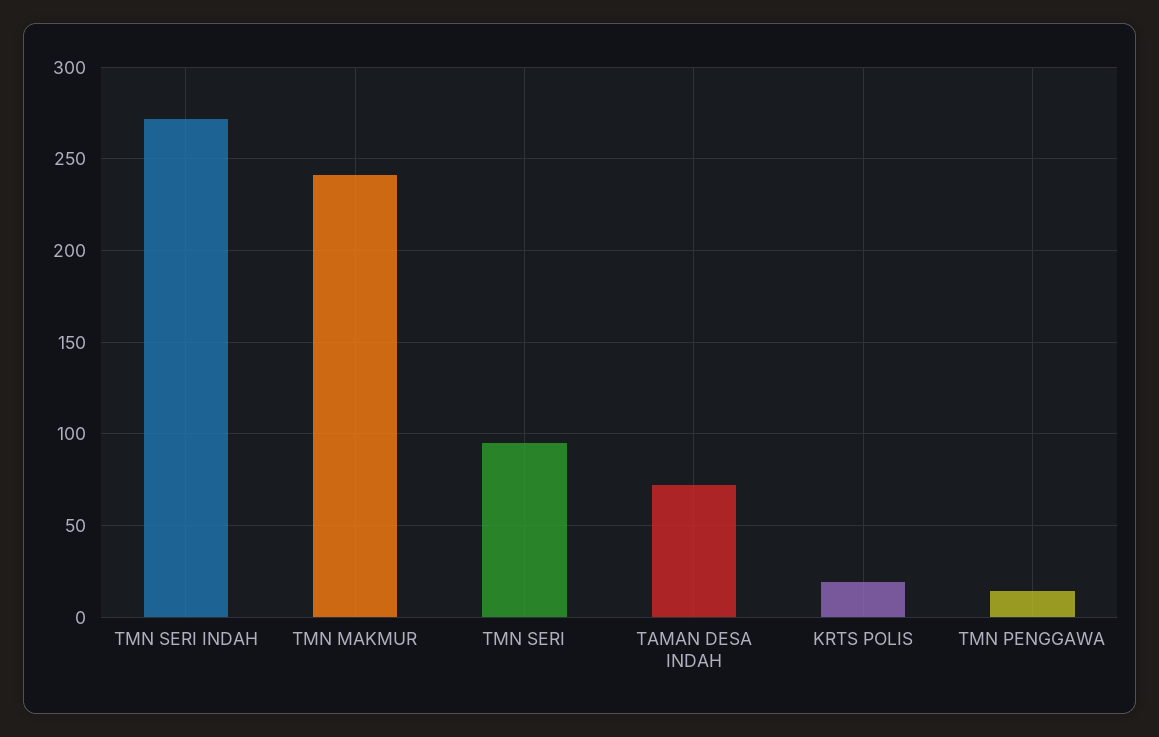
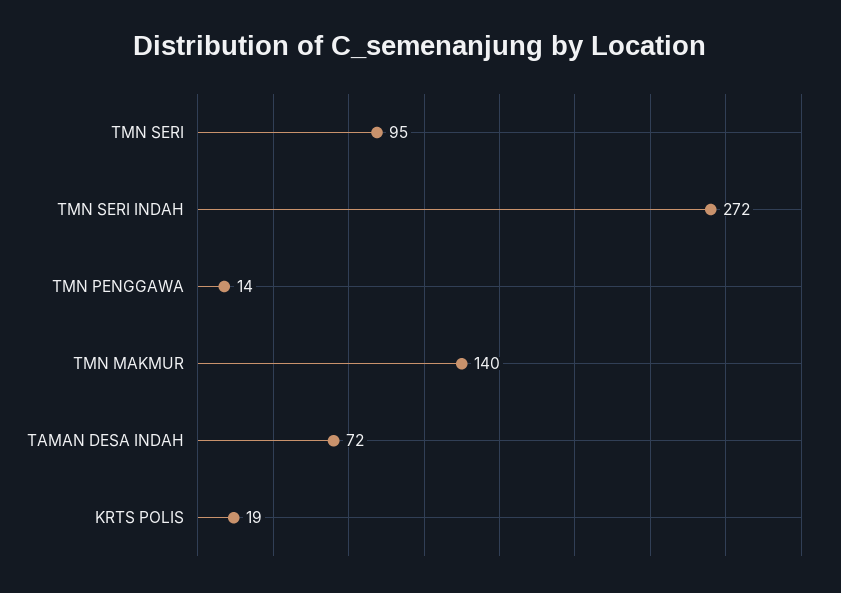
TMN MAKMUR: 240 -> 140

